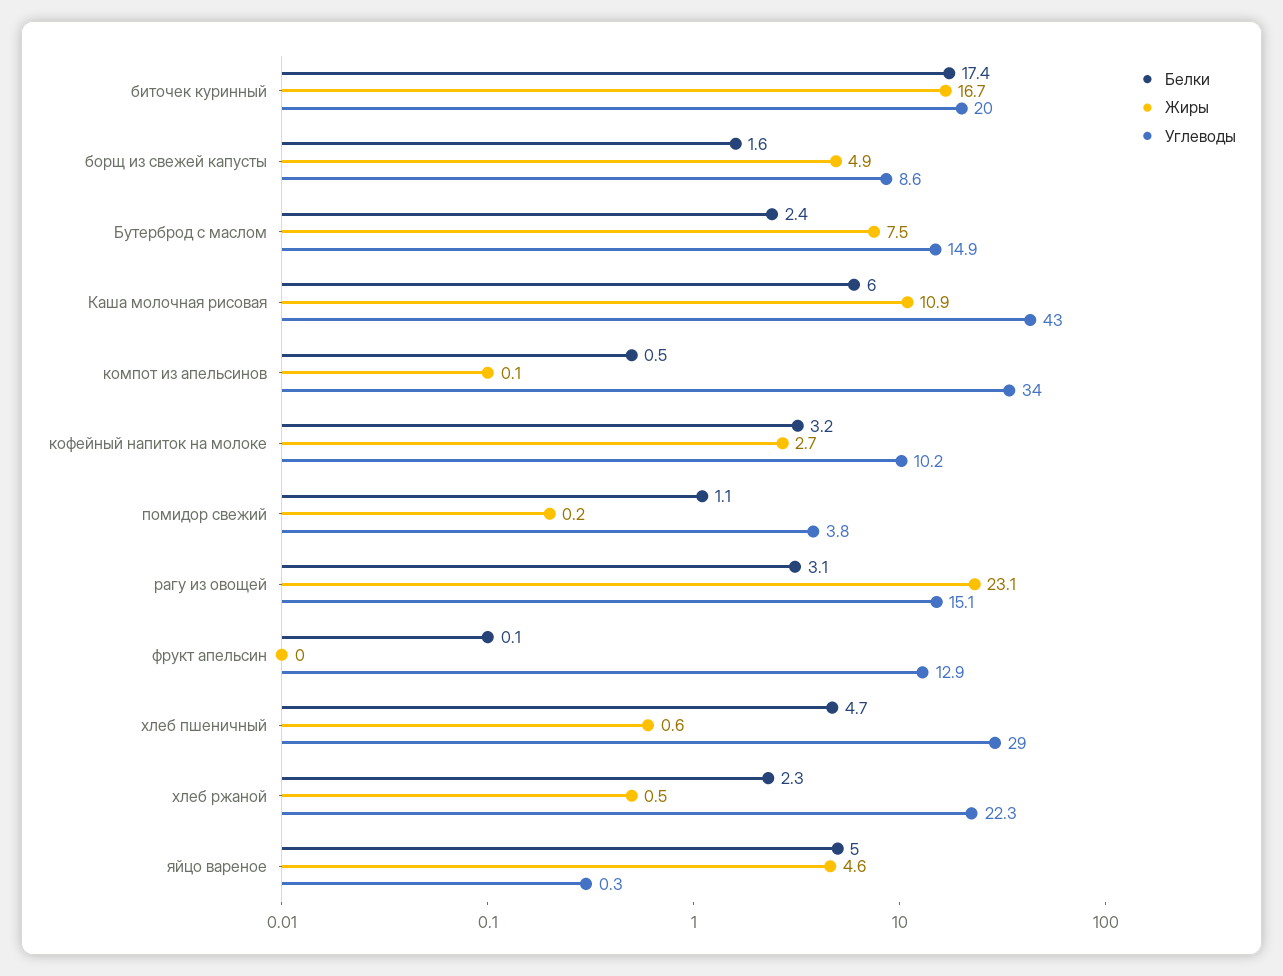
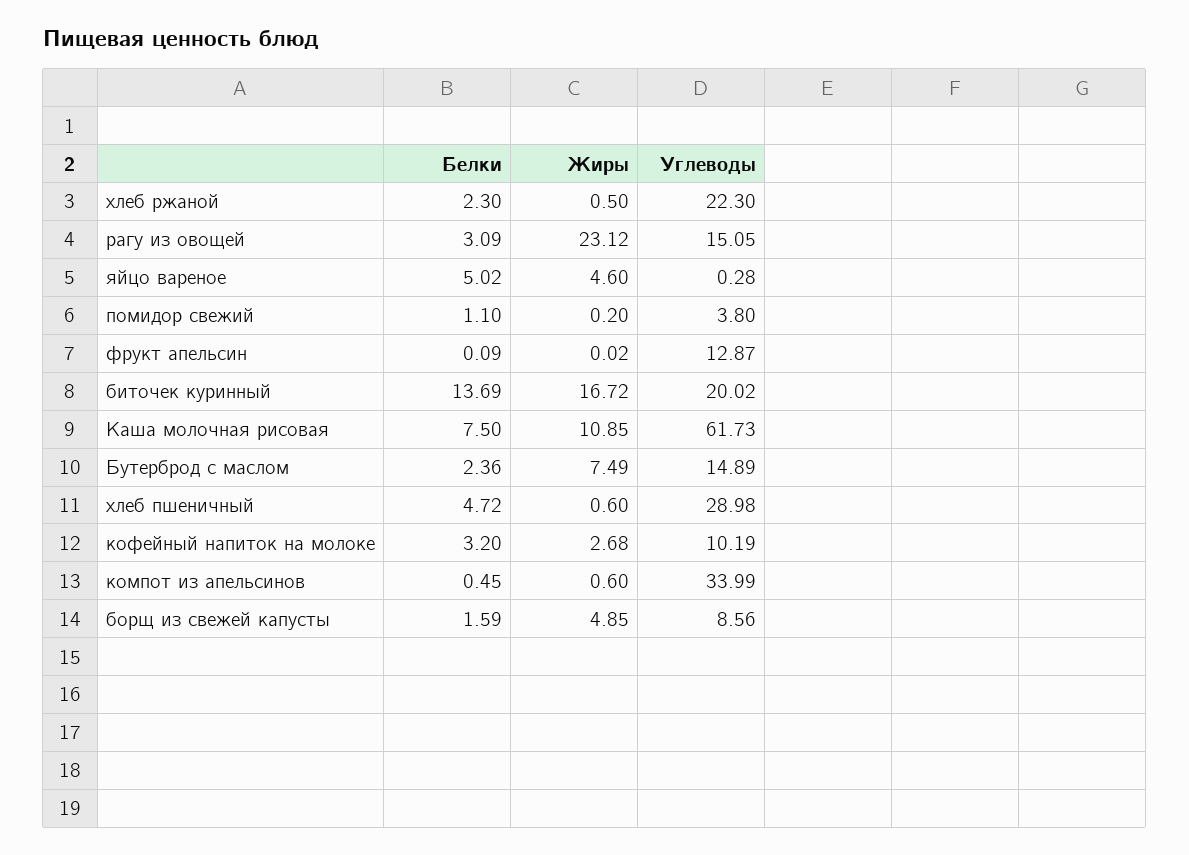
Белки, биточек куринный: 17.4 -> 13.69
Белки, Каша молочная рисовая: 6 -> 7.5
Углеводы, Каша молочная рисовая: 43 -> 61.73
Жиры, компот из апельсинов: 0.1 -> 0.6

